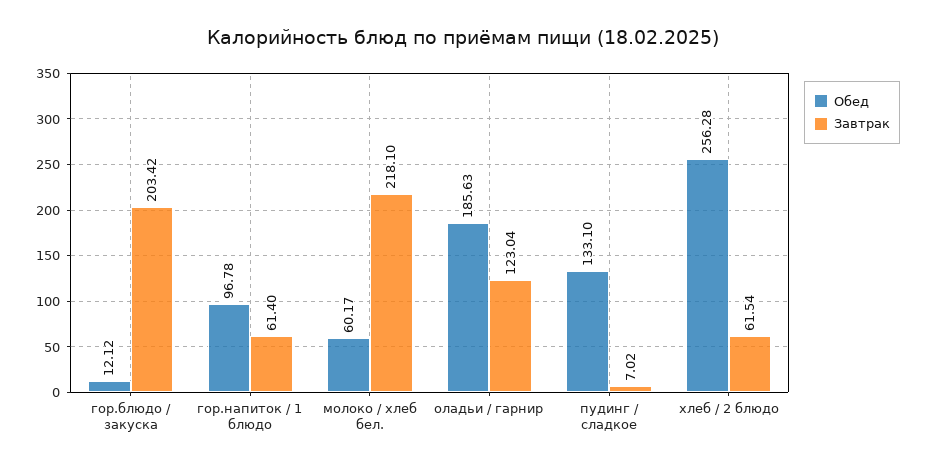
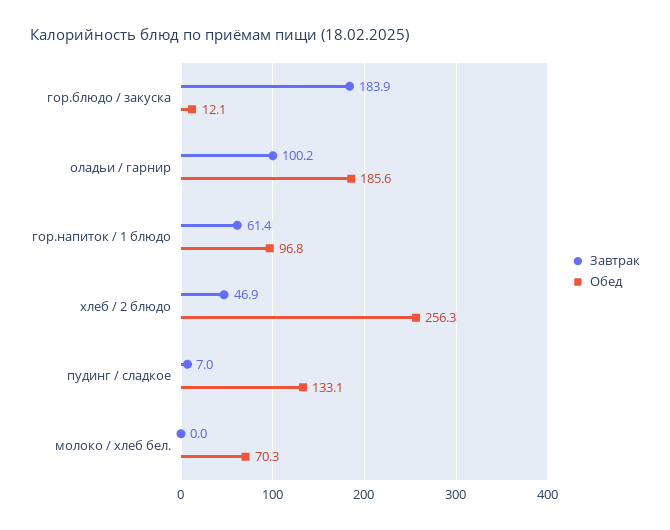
Завтрак, гор.блюдо / закуска: 203.42 -> 183.9
Обед, молоко / хлеб бел.: 60.17 -> 70.3
Завтрак, молоко / хлеб бел.: 218.1 -> 0
Завтрак, оладьи / гарнир: 123.04 -> 100.2
Завтрак, хлеб / 2 блюдо: 61.54 -> 46.9

